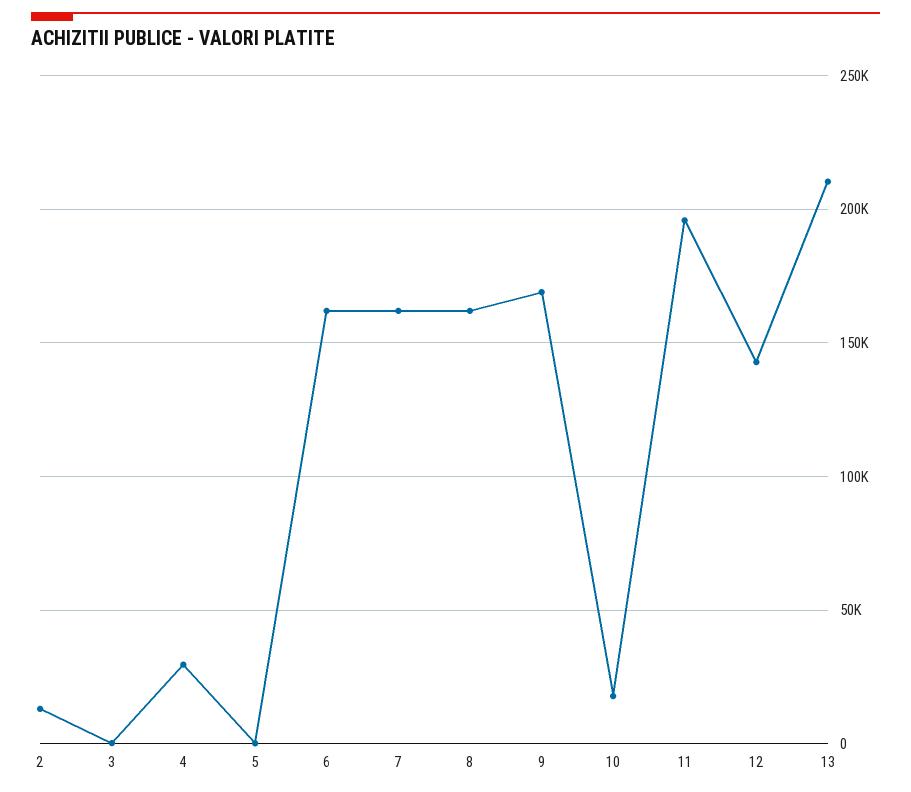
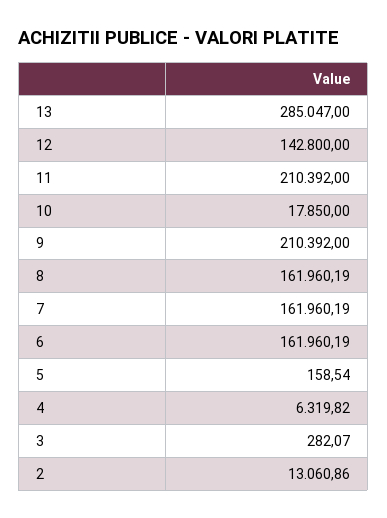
4: 30000 -> 6319.82
9: 170000 -> 210392
11: 195000 -> 210392
13: 210000 -> 285047

